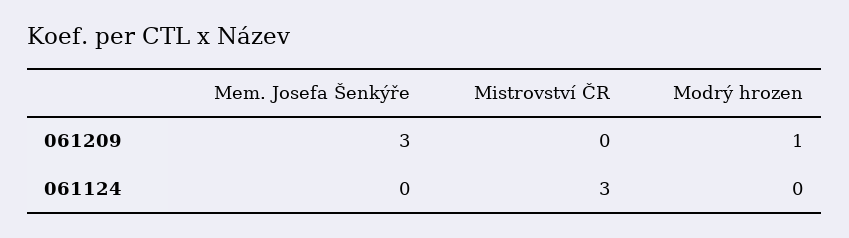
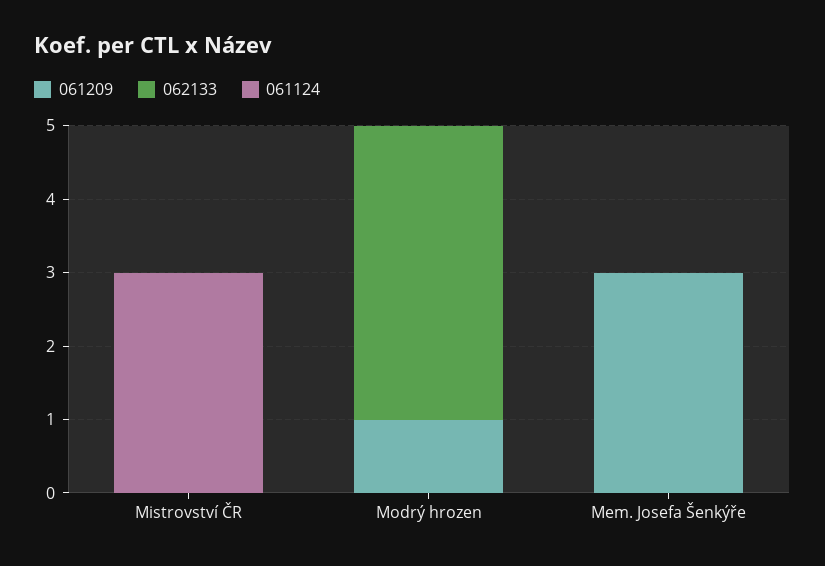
062133, Mistrovství ČR: none -> 0
062133, Modrý hrozen: none -> 4
062133, Mem. Josefa Šenkýře: none -> 0

